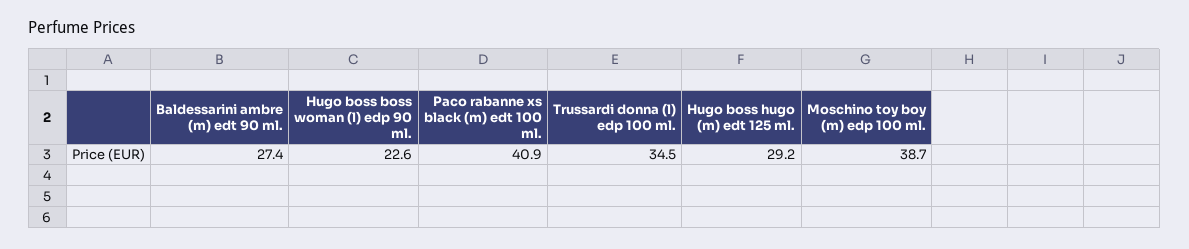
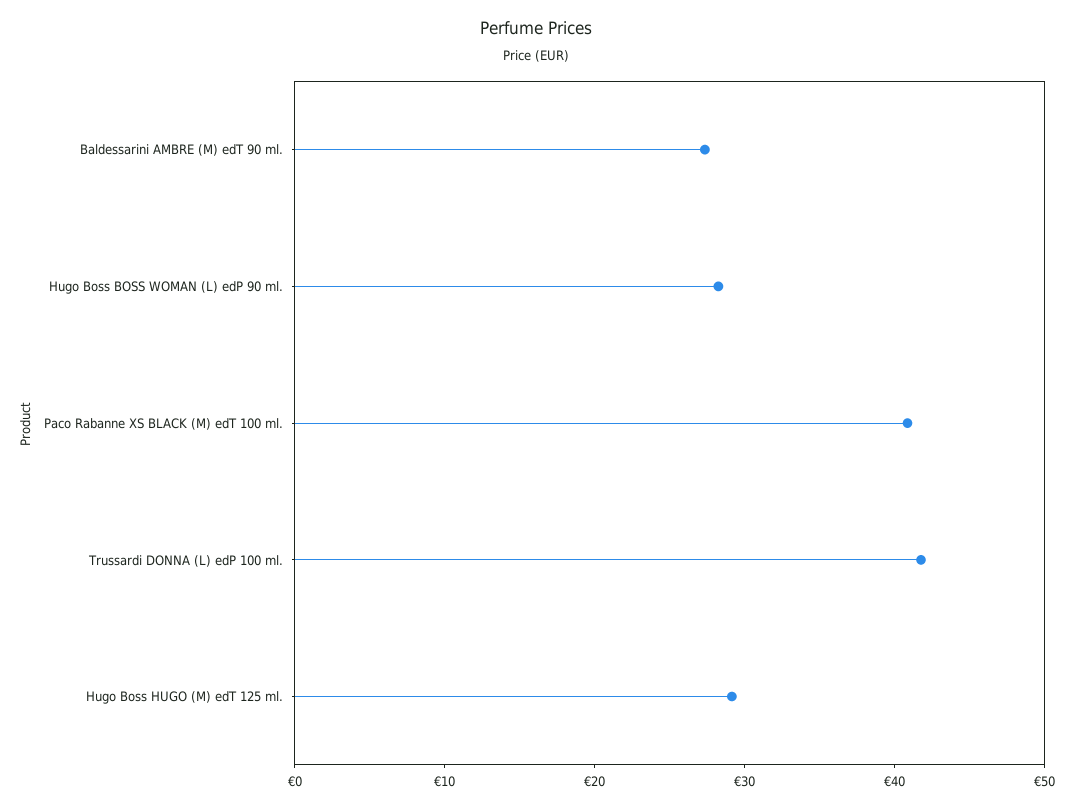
Hugo boss boss woman (l) edp 90 ml.: 22.6 -> 28
Trussardi donna (l) edp 100 ml.: 34.5 -> 42
Moschino toy boy (m) edp 100 ml.: 38.7 -> none

